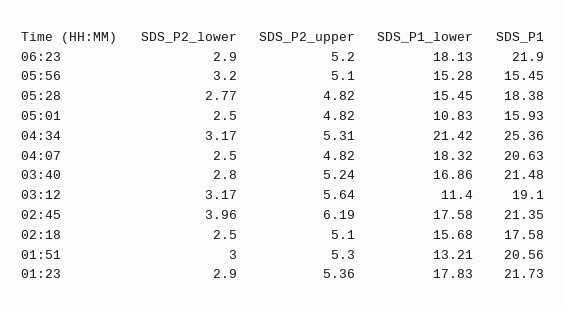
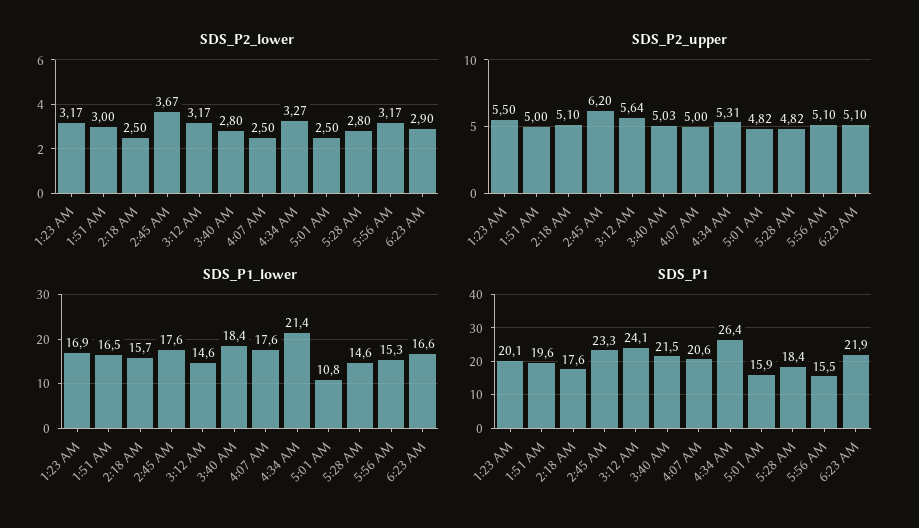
SDS_P2_upper, 06:23: 5.2 -> 5.1
SDS_P1_lower, 06:23: 18.13 -> 16.6
SDS_P2_lower, 05:56: 3.2 -> 3.17
SDS_P2_lower, 05:28: 2.77 -> 2.8
SDS_P1_lower, 05:28: 15.45 -> 14.6
SDS_P2_lower, 04:34: 3.17 -> 3.27
SDS_P1, 04:34: 25.36 -> 26.4
SDS_P2_upper, 04:07: 4.82 -> 5
SDS_P1_lower, 04:07: 18.32 -> 17.6
SDS_P2_upper, 03:40: 5.24 -> 5.03
SDS_P1_lower, 03:40: 16.86 -> 18.4
SDS_P1_lower, 03:12: 11.4 -> 14.6
SDS_P1, 03:12: 19.1 -> 24.1
SDS_P2_lower, 02:45: 3.96 -> 3.67
SDS_P2_upper, 02:45: 6.19 -> 6.2
SDS_P1, 02:45: 21.35 -> 23.3
SDS_P2_upper, 01:51: 5.3 -> 5
SDS_P1_lower, 01:51: 13.21 -> 16.5
SDS_P1, 01:51: 20.56 -> 19.6
SDS_P2_lower, 01:23: 2.9 -> 3.17
SDS_P2_upper, 01:23: 5.36 -> 5.5
SDS_P1_lower, 01:23: 17.83 -> 16.9
SDS_P1, 01:23: 21.73 -> 20.1

